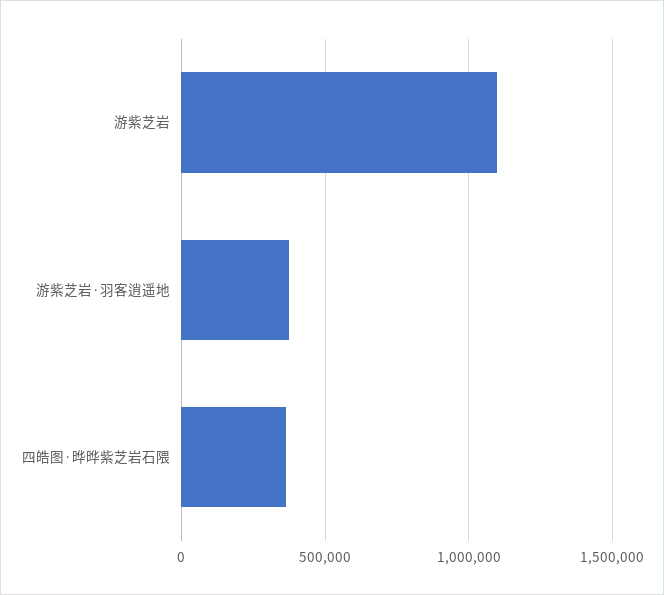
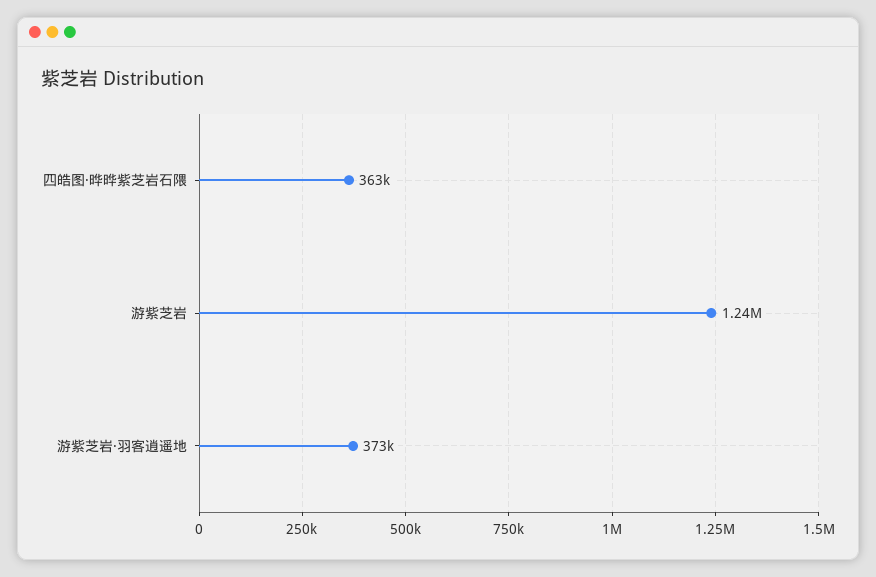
游紫芝岩: 1100000 -> 1240000

